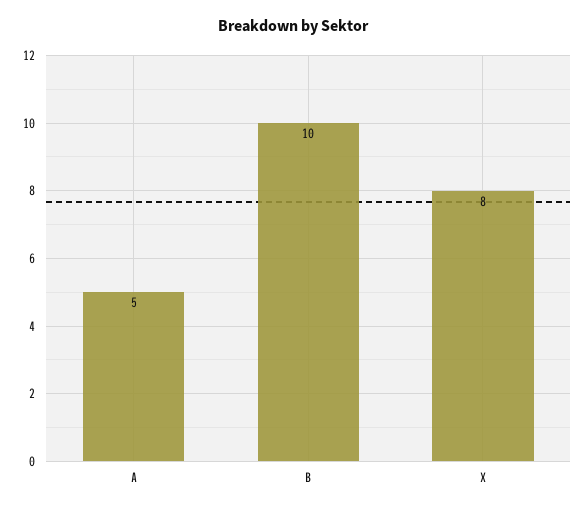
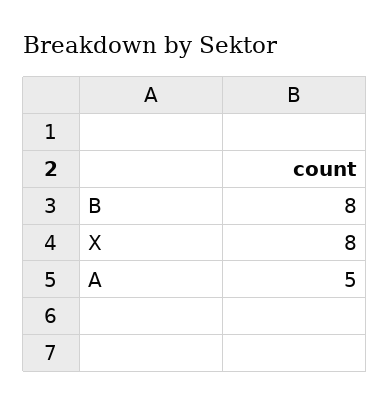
B: 10 -> 8

